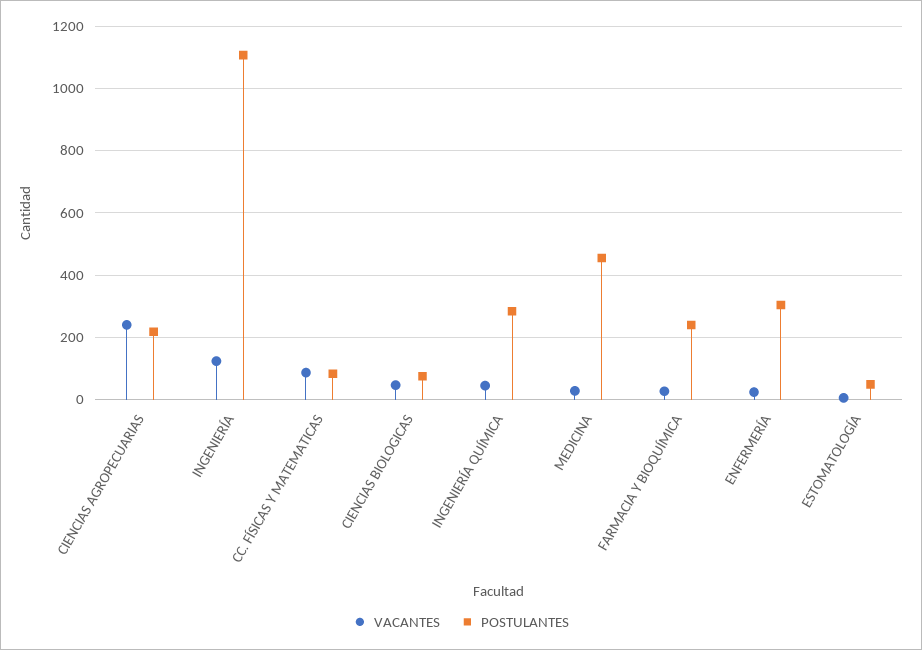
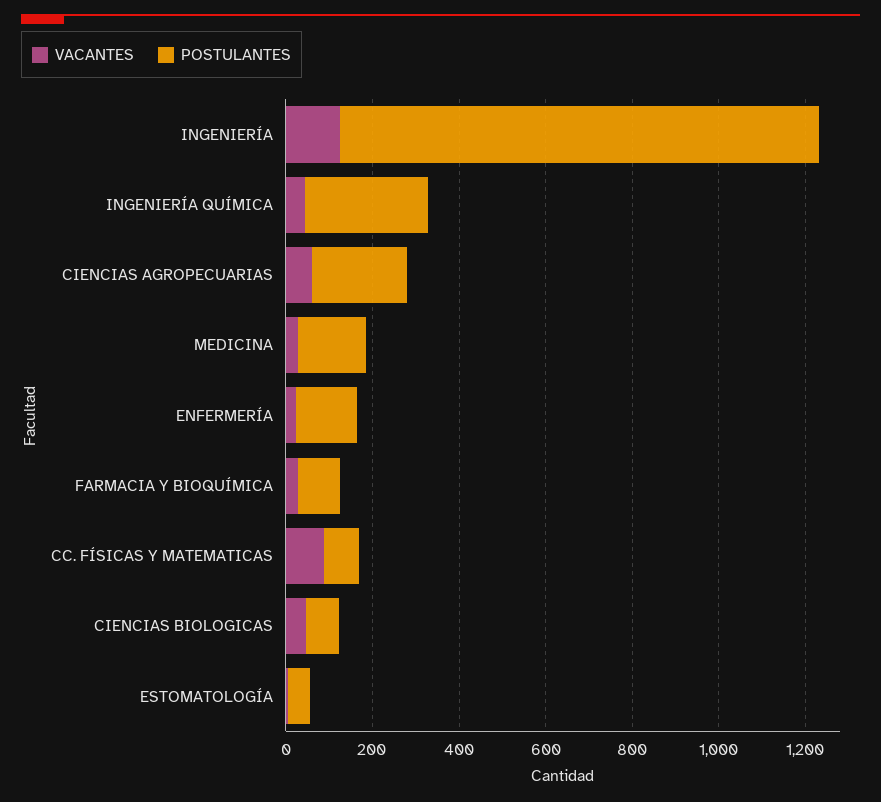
VACANTES, CIENCIAS AGROPECUARIAS: 240 -> 50
POSTULANTES, MEDICINA: 460 -> 150
POSTULANTES, FARMACIA Y BIOQUÍMICA: 240 -> 100
POSTULANTES, ENFERMERÍA: 300 -> 150

